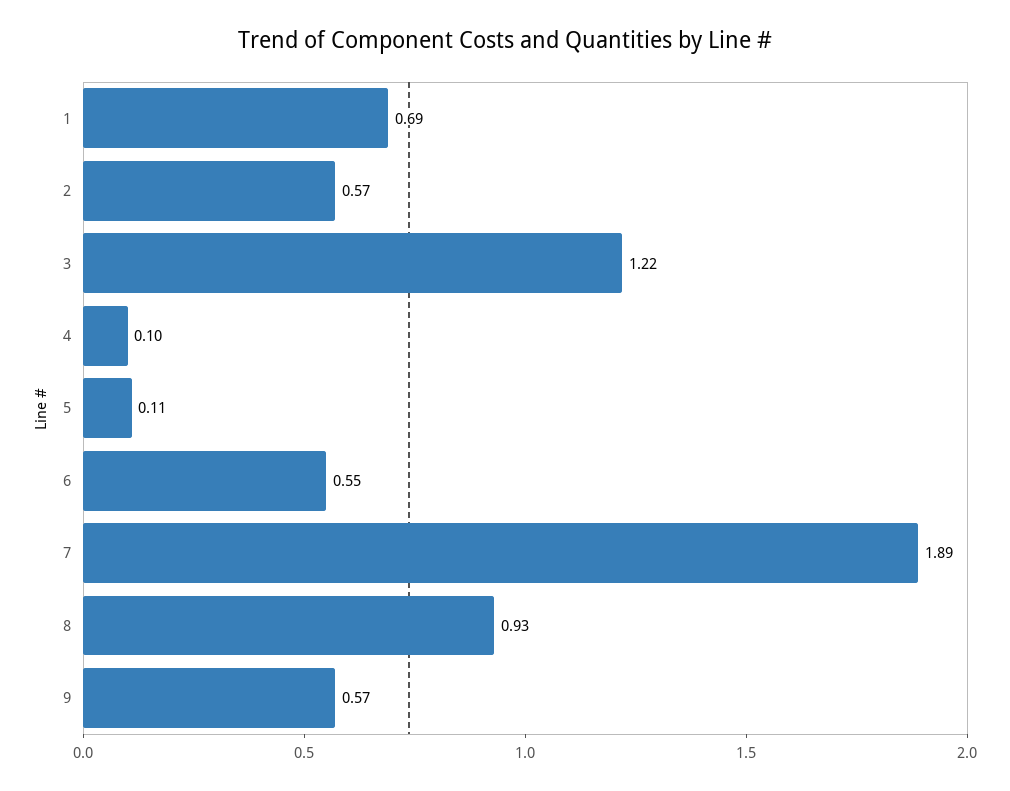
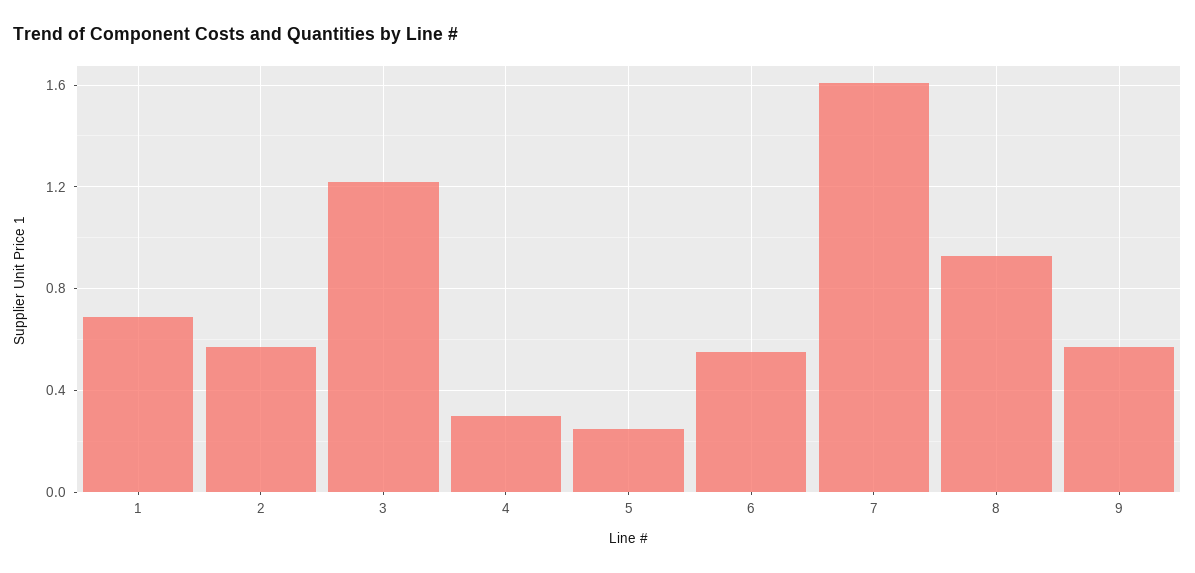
4: 0.1 -> 0.3
5: 0.11 -> 0.25
7: 1.89 -> 1.6

